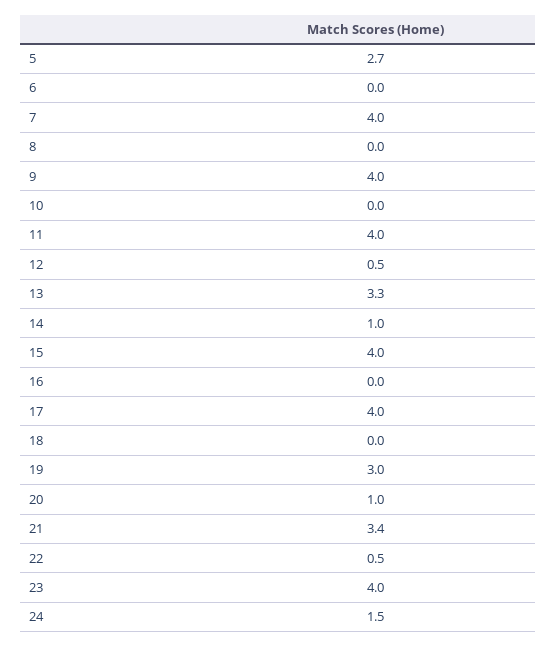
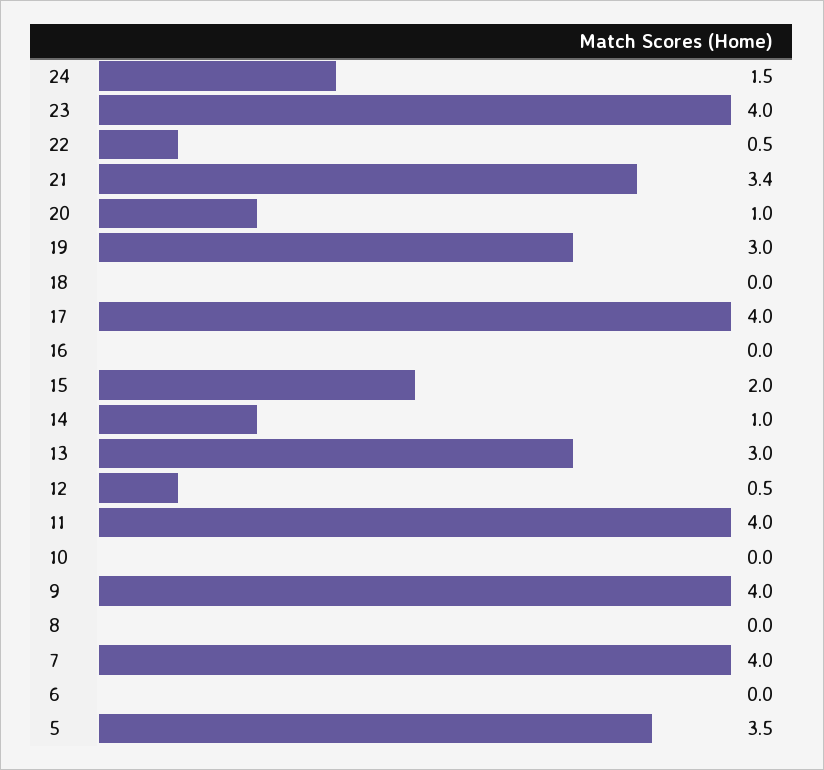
5: 2.7 -> 3.5
13: 3.3 -> 3
15: 4 -> 2

